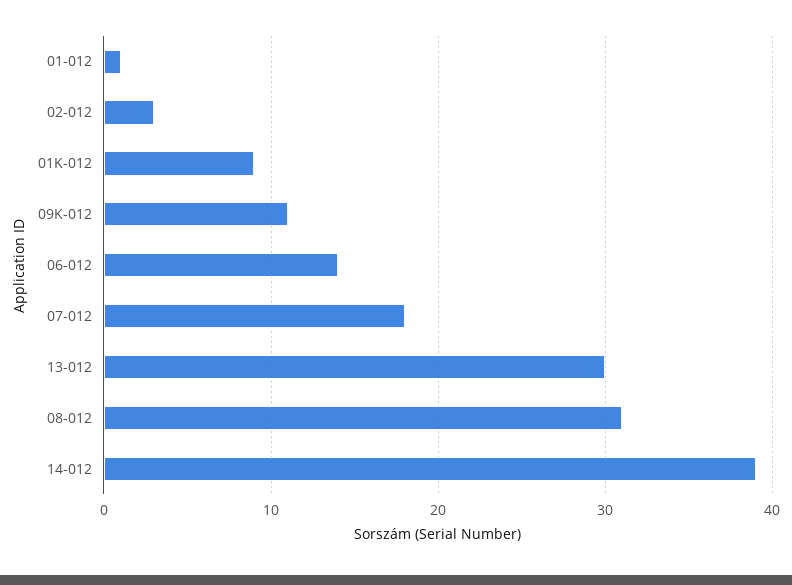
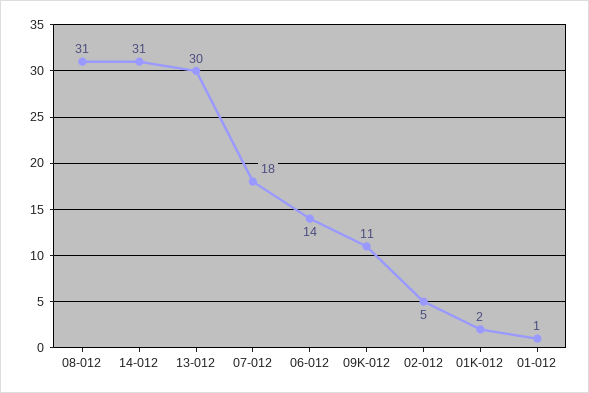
02-012: 3 -> 5
01K-012: 9 -> 2
14-012: 39 -> 31

